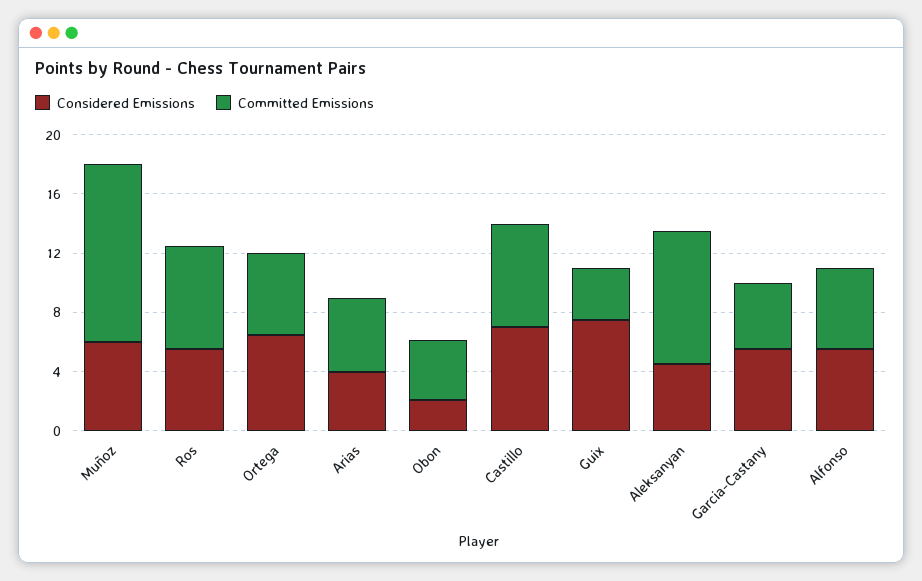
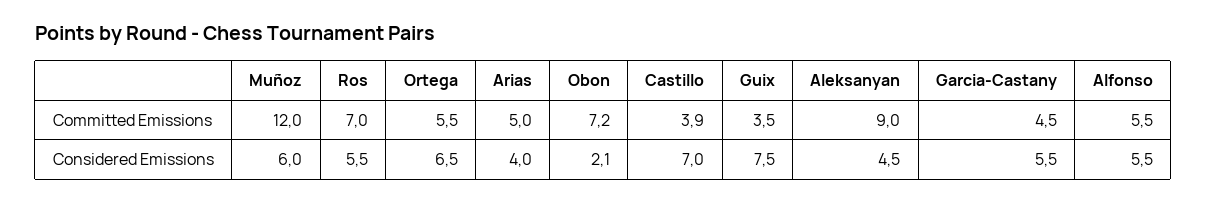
Committed Emissions, Obon: 4 -> 7.2
Committed Emissions, Castillo: 7 -> 3.9

